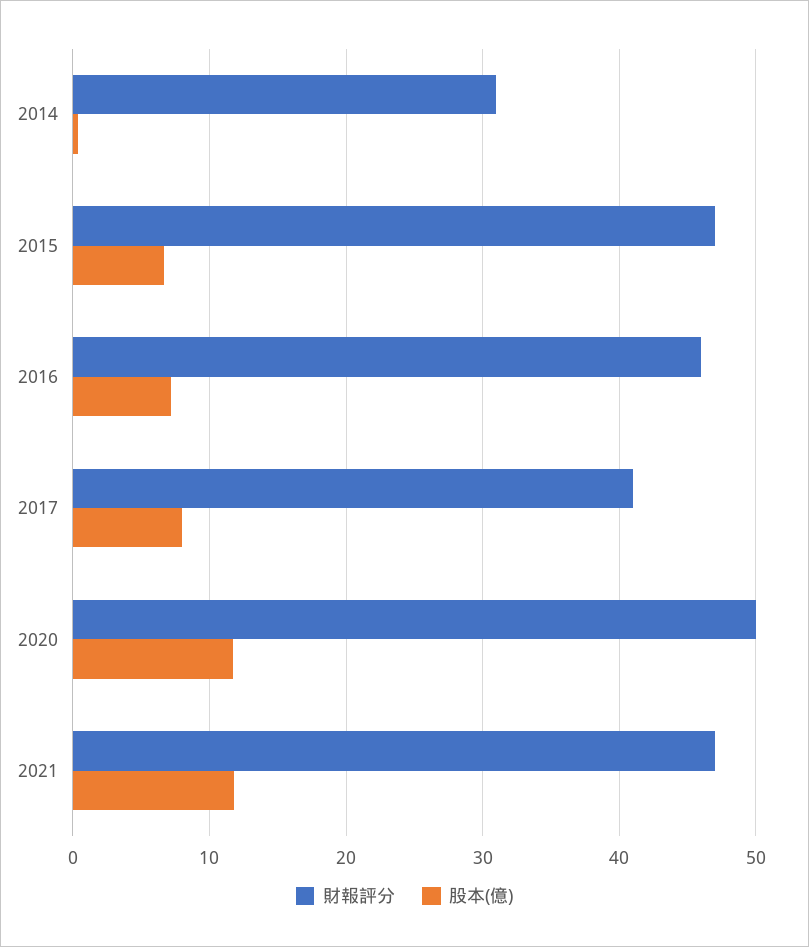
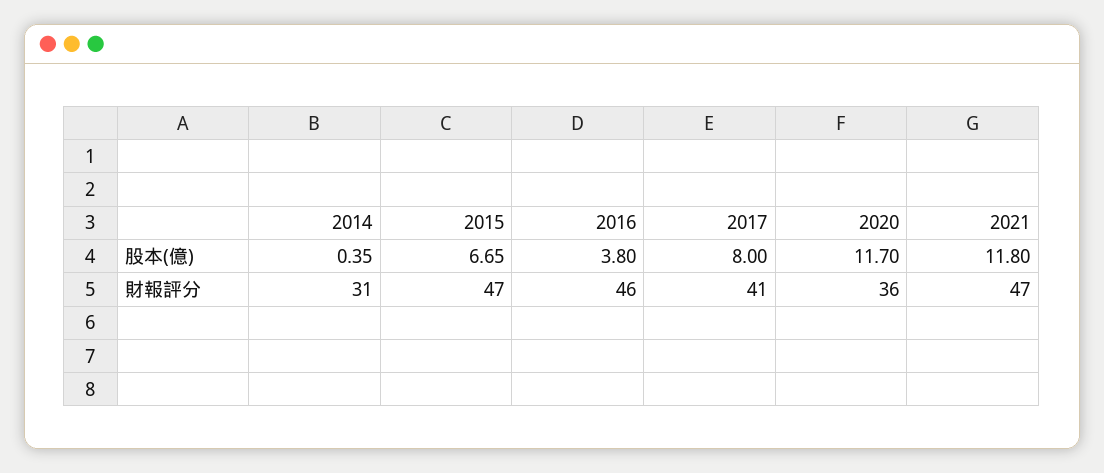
股本(億), 2016: 7 -> 3.8
財報評分, 2020: 50 -> 36

